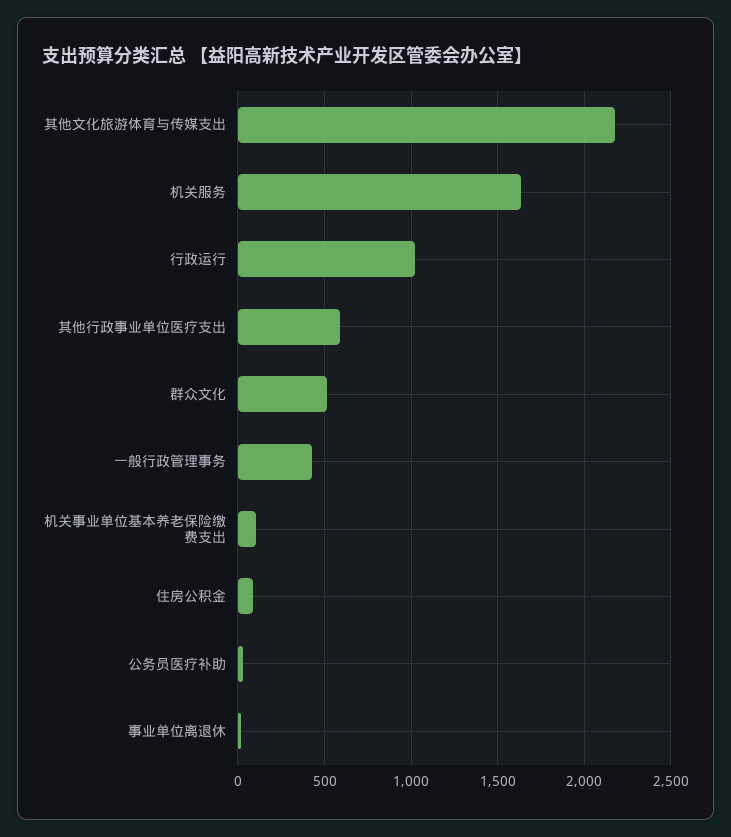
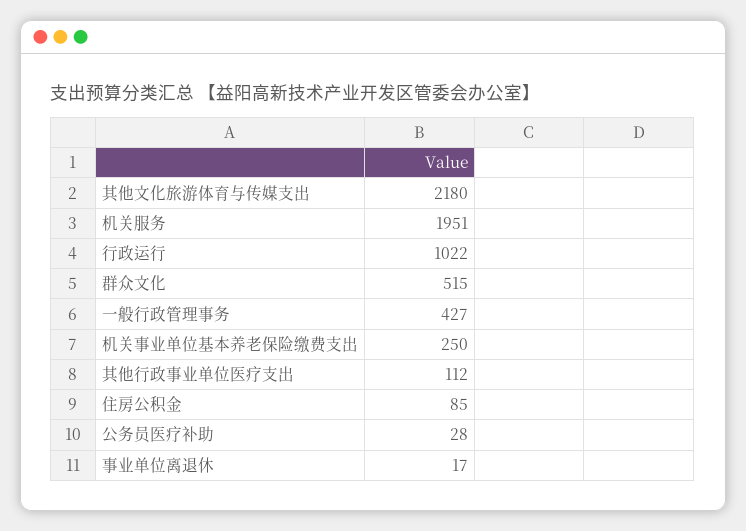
机关服务: 1650 -> 1951
其他行政事业单位医疗支出: 600 -> 112
机关事业单位基本养老保险缴费支出: 100 -> 250

